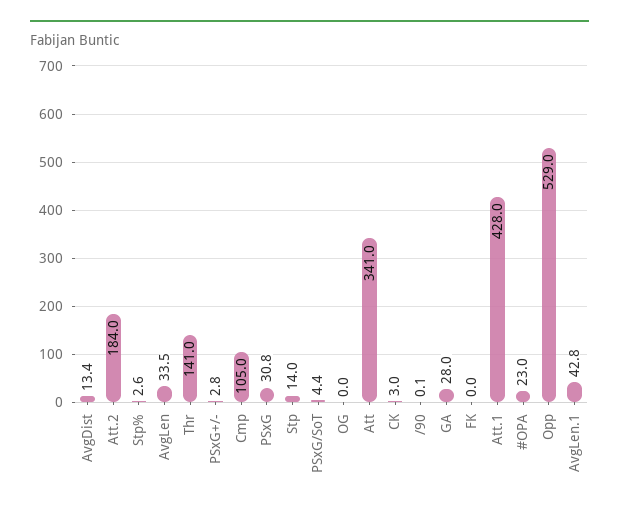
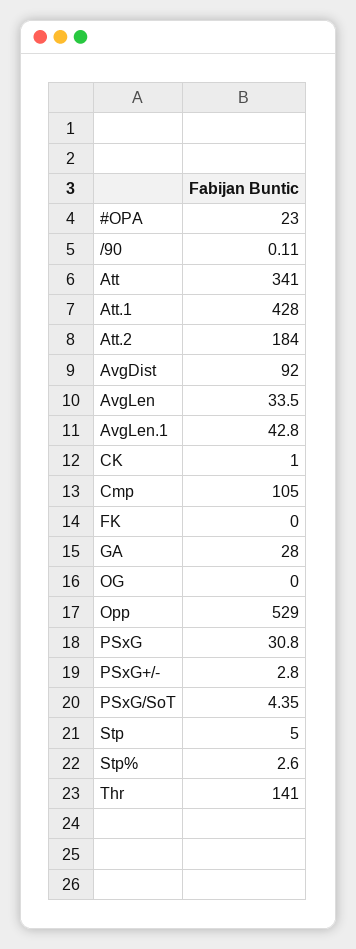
AvgDist: 13.4 -> 92
Stp: 14 -> 5
CK: 3 -> 1

